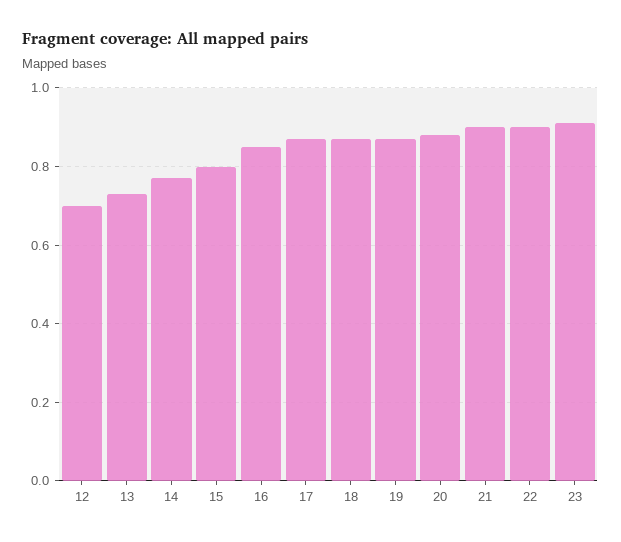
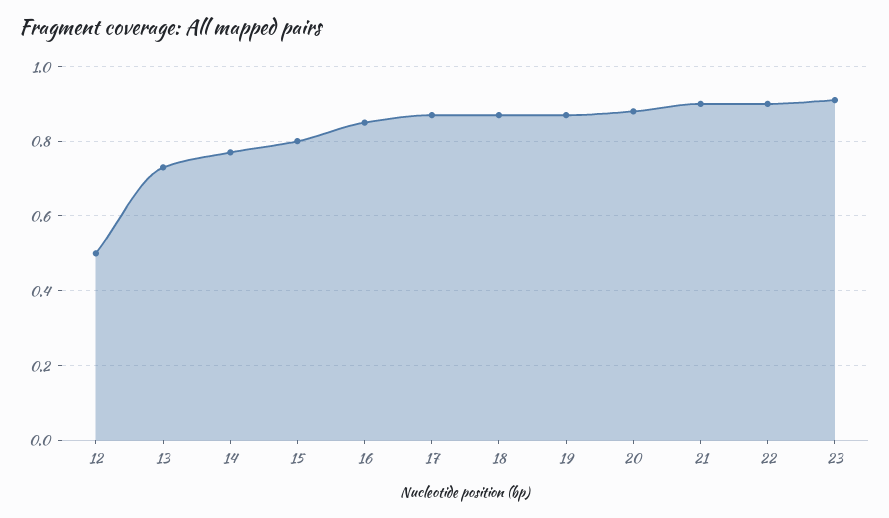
12: 0.7 -> 0.5

